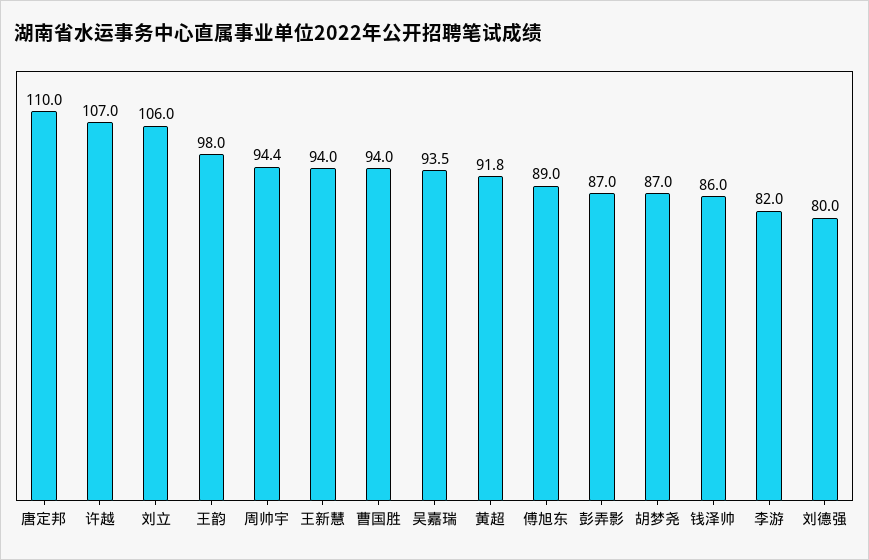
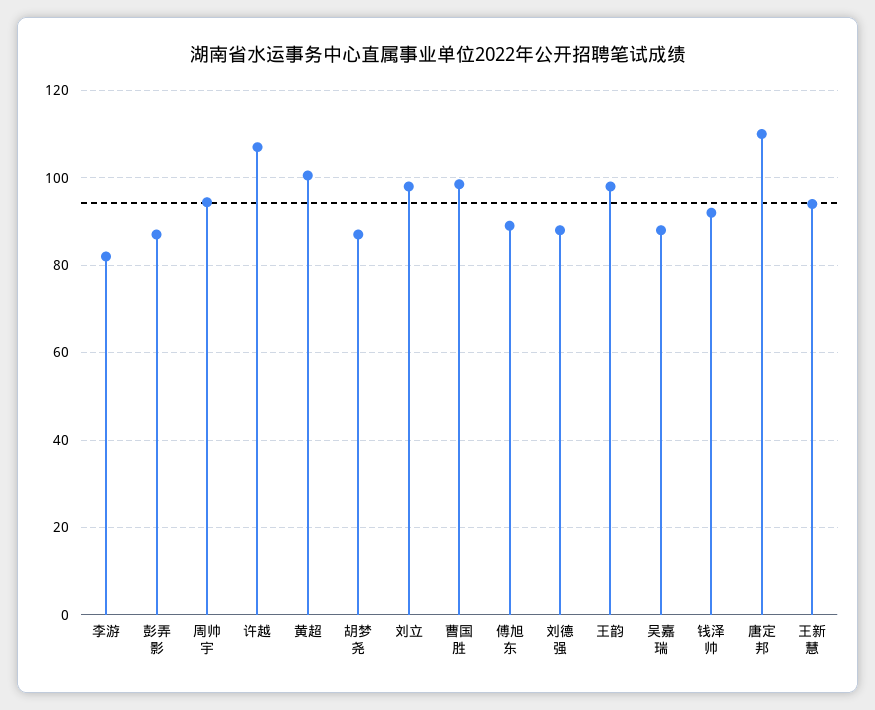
刘立: 106 -> 98
曹国胜: 94 -> 98
吴嘉瑞: 93.5 -> 88
黄超: 91.8 -> 100
钱泽帅: 86 -> 92
刘德强: 80 -> 88

